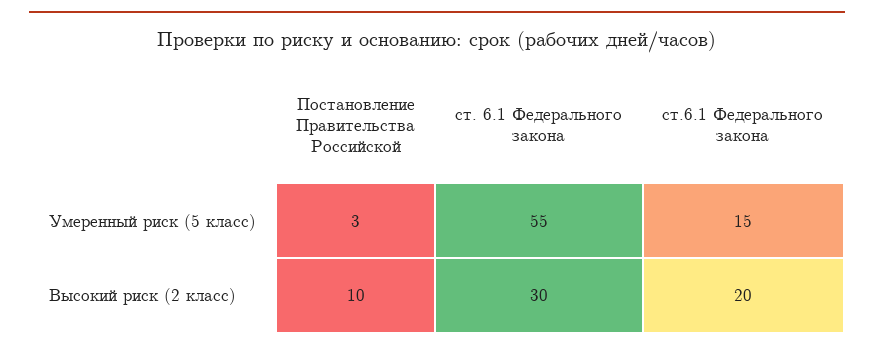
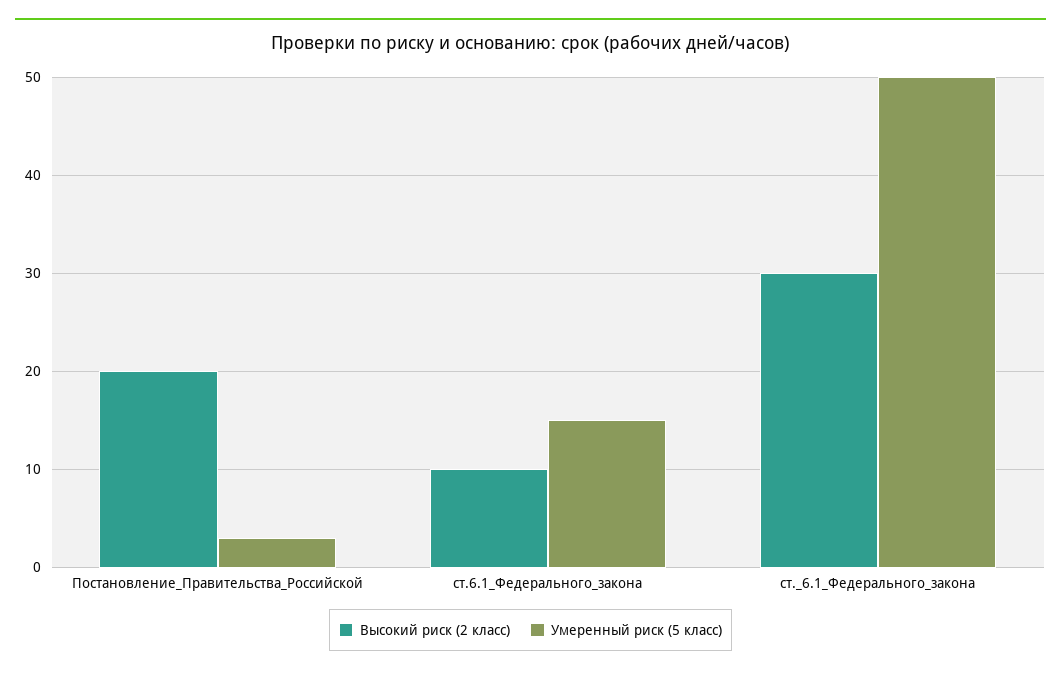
Умеренный риск (5 класс), ст. 6.1 Федерального закона: 55 -> 50
Высокий риск (2 класс), Постановление Правительства Российской: 10 -> 20
Высокий риск (2 класс), ст.6.1 Федерального закона: 20 -> 10

